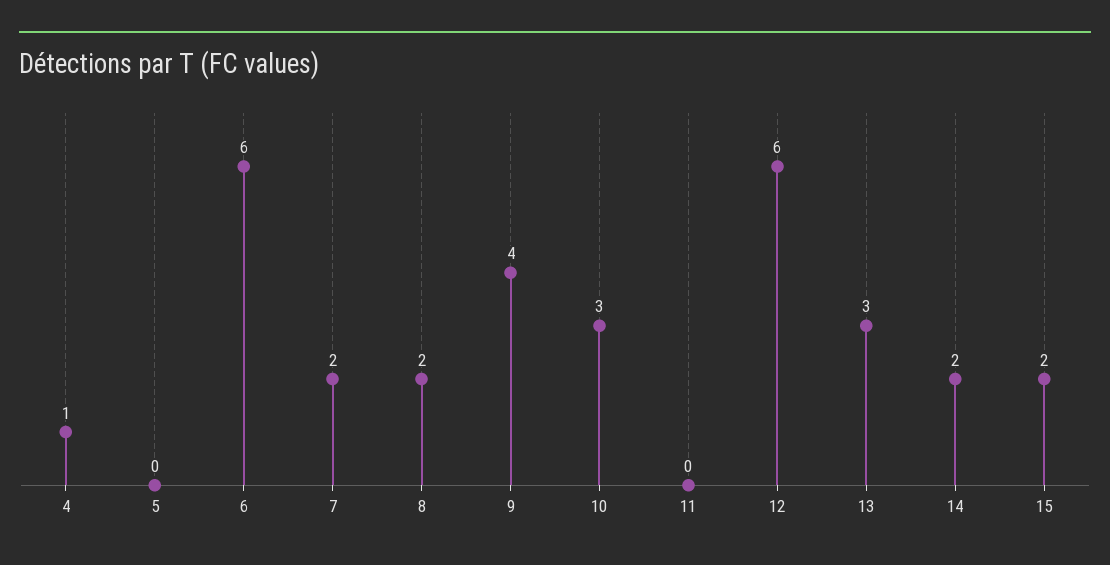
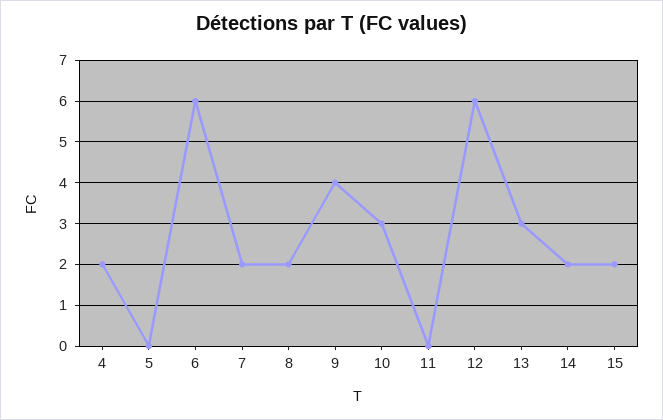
4: 1 -> 2

